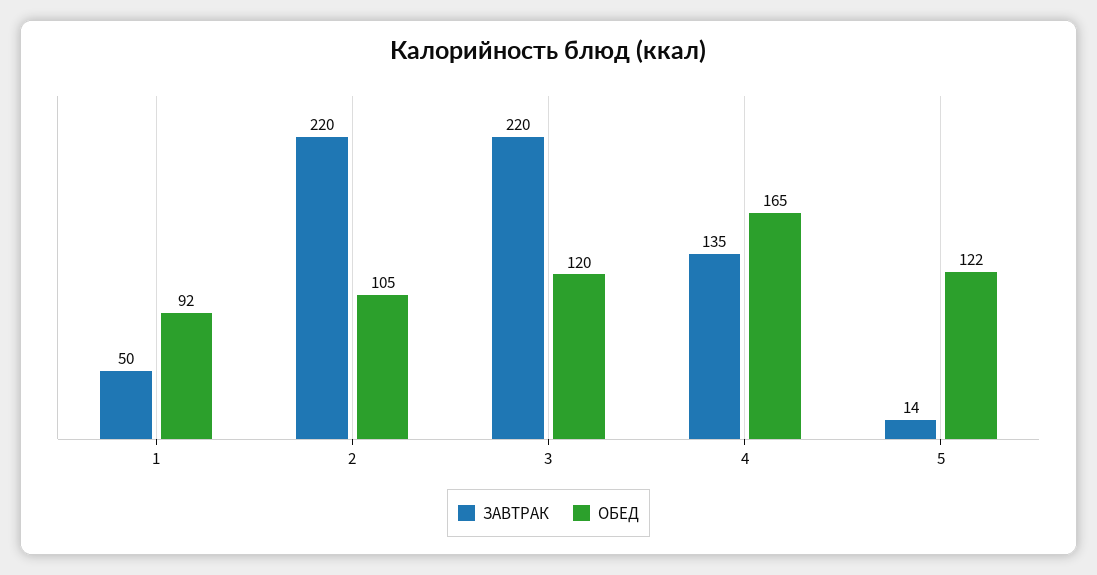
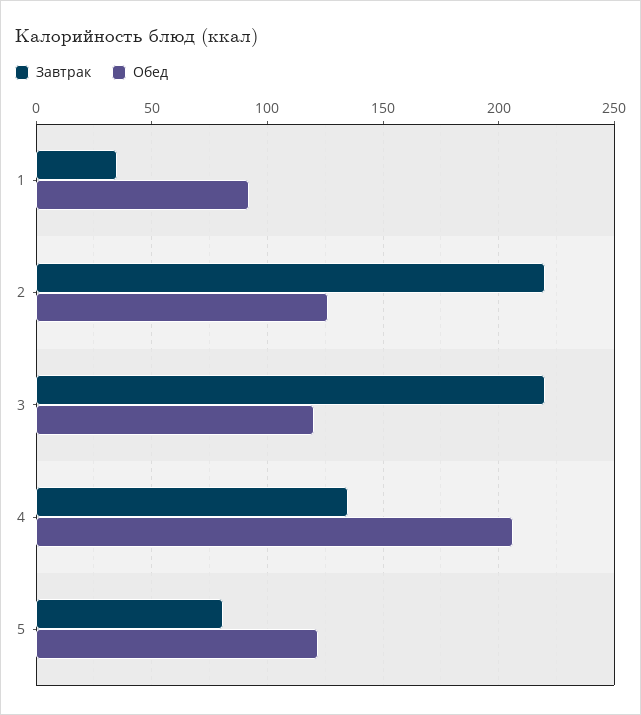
ЗАВТРАК, 1: 50 -> 35
ОБЕД, 2: 105 -> 125
ОБЕД, 4: 165 -> 205
ЗАВТРАК, 5: 14 -> 80

